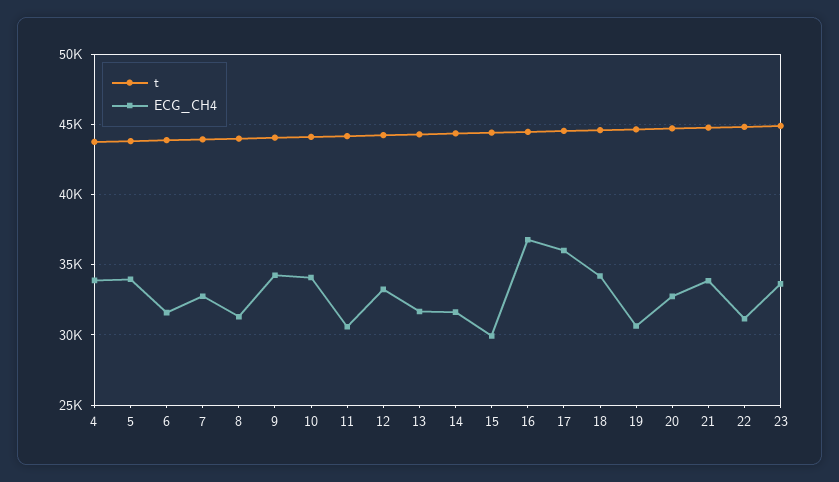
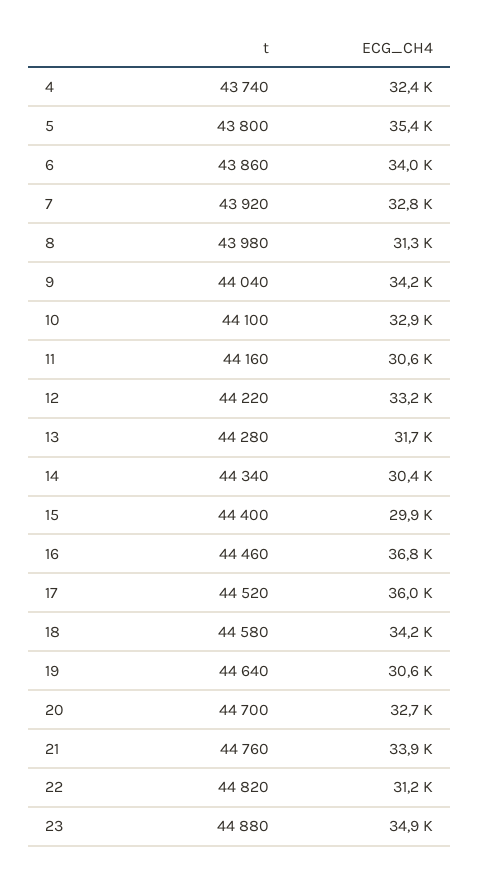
ECG_CH4, 4: 34000 -> 32400
ECG_CH4, 5: 34000 -> 35400
ECG_CH4, 6: 31500 -> 34000
ECG_CH4, 10: 34000 -> 32900
ECG_CH4, 14: 31500 -> 30400
ECG_CH4, 23: 33500 -> 34900

